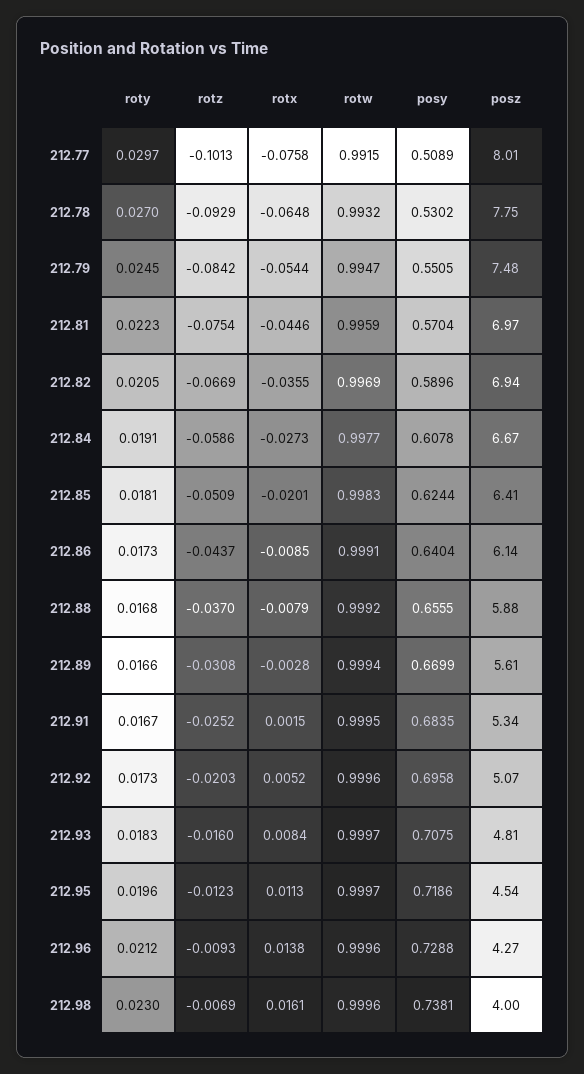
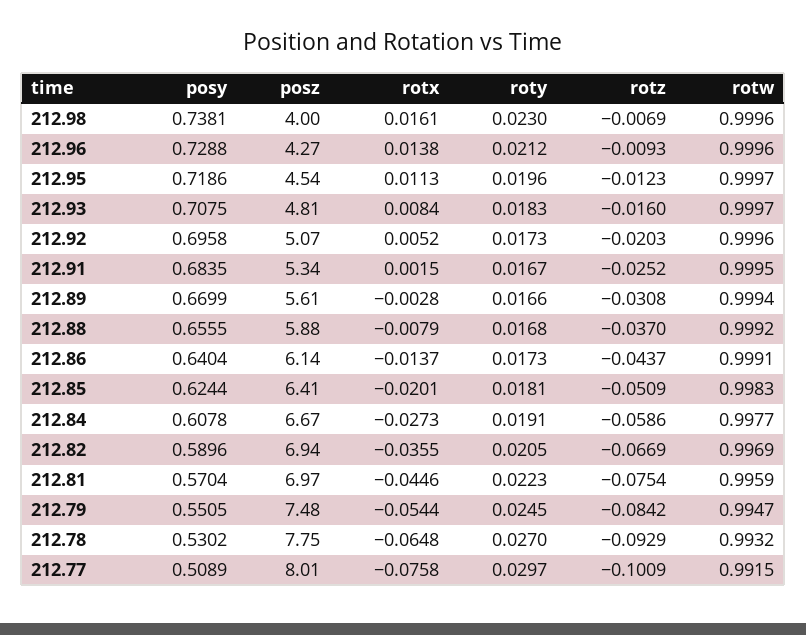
rotz, 212.77: -0.1013 -> -0.1009
rotx, 212.86: -0.0085 -> -0.0137

